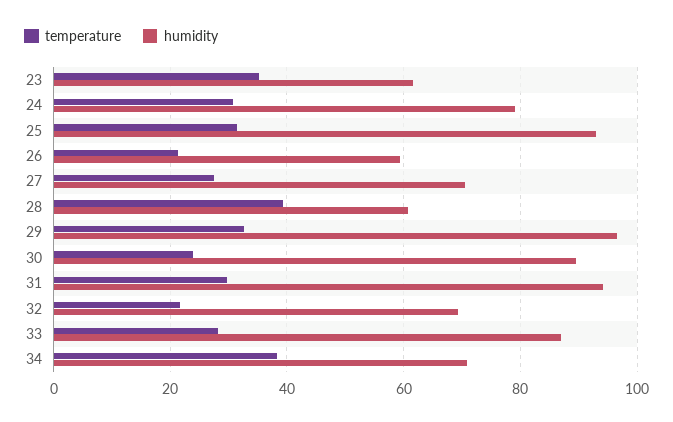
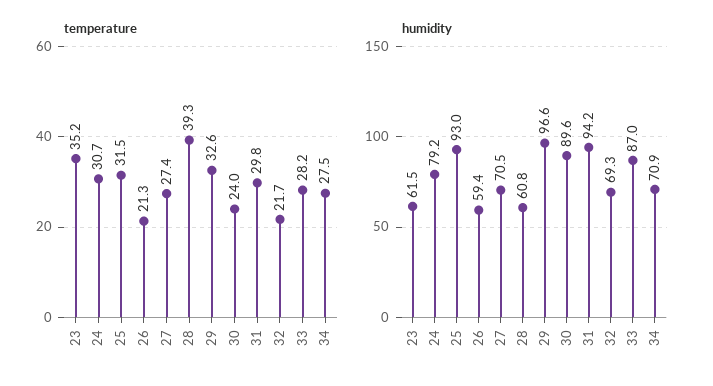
temperature, 34: 38 -> 27.5

